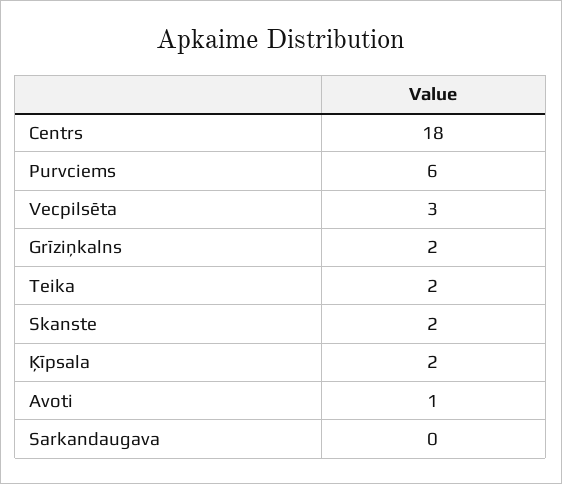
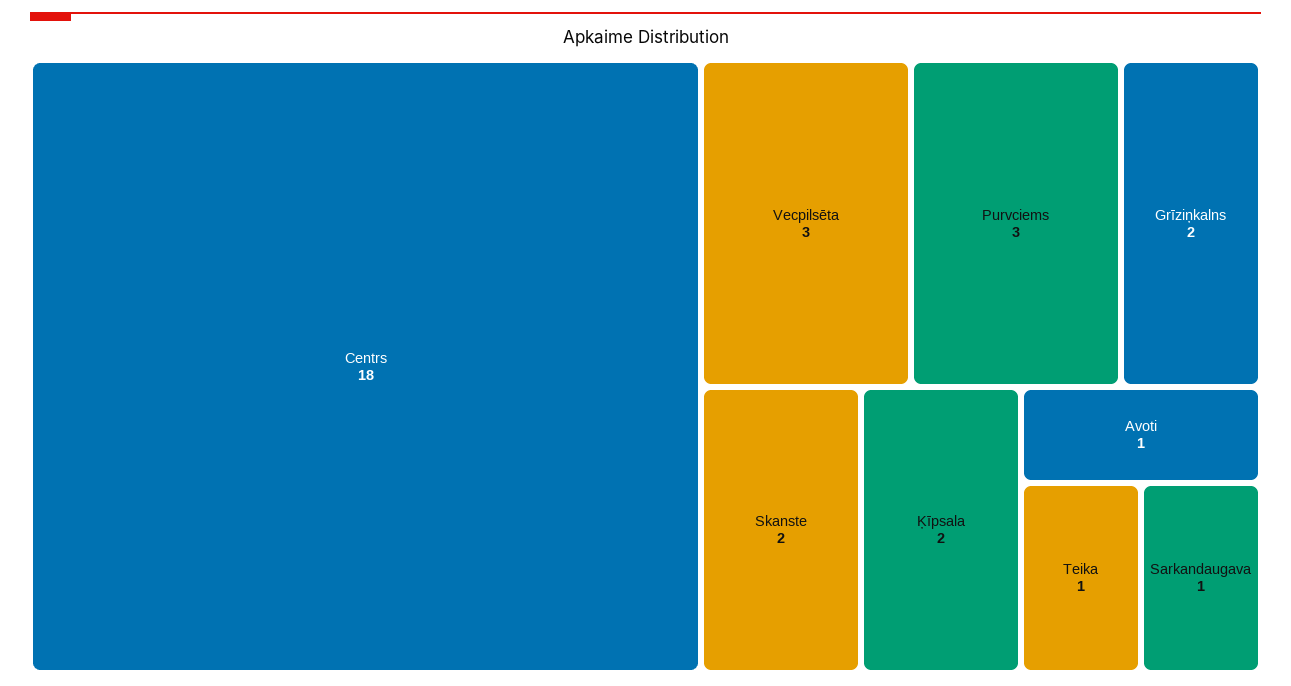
Purvciems: 6 -> 3
Teika: 2 -> 1
Sarkandaugava: 0 -> 1

